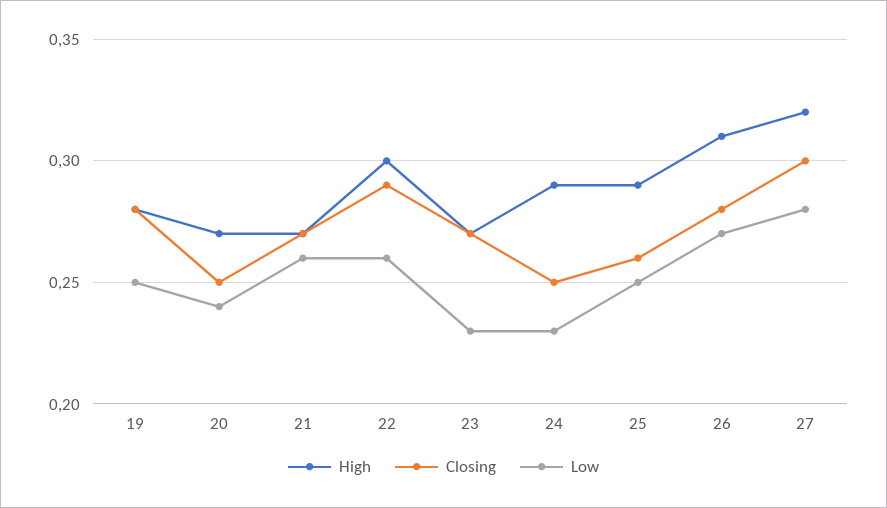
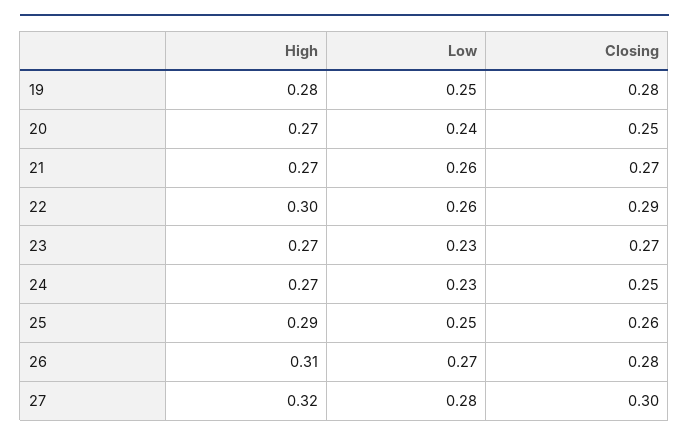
High, 24: 0.29 -> 0.27

